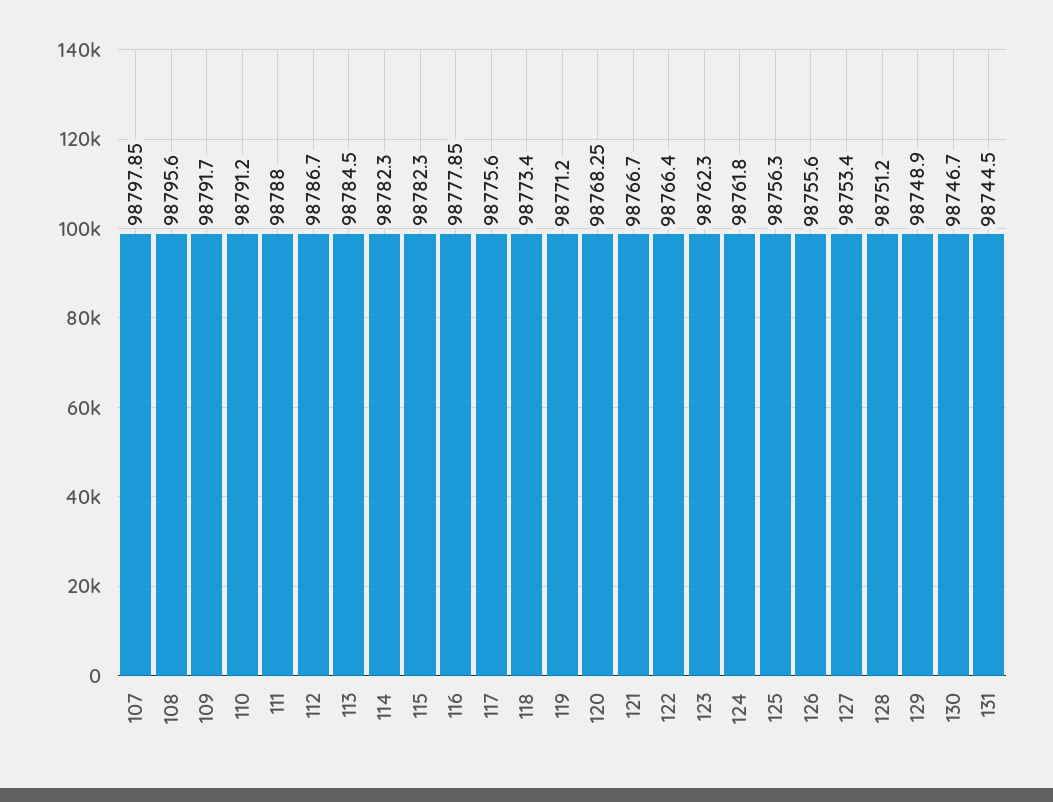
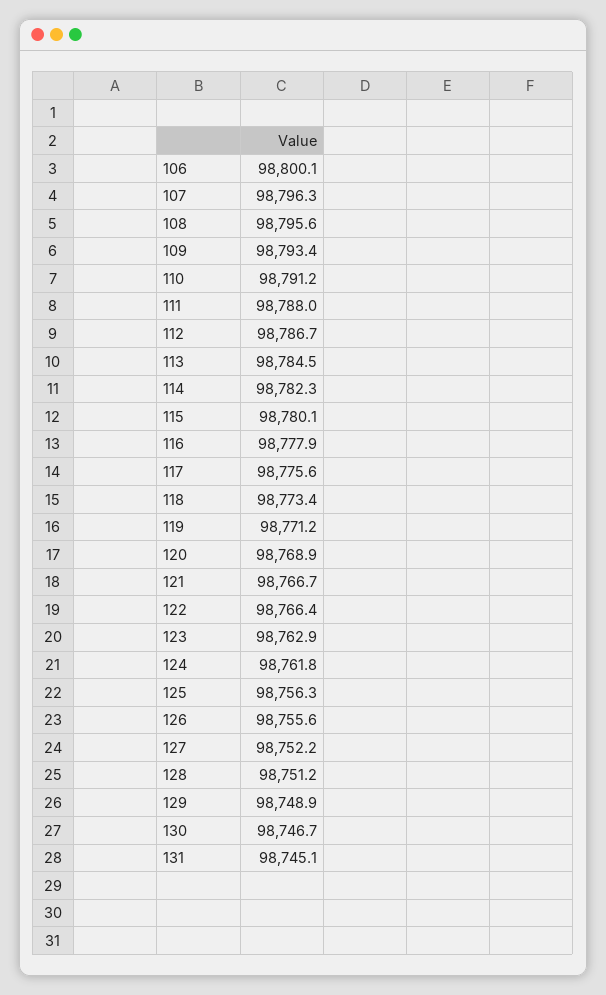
107: 98797.85 -> 98796.3
109: 98791.7 -> 98793.4
115: 98782.3 -> 98780.1
120: 98768.25 -> 98768.9
123: 98762.3 -> 98762.9
127: 98753.4 -> 98752.2
131: 98744.5 -> 98745.1
106: none -> 98800.1

